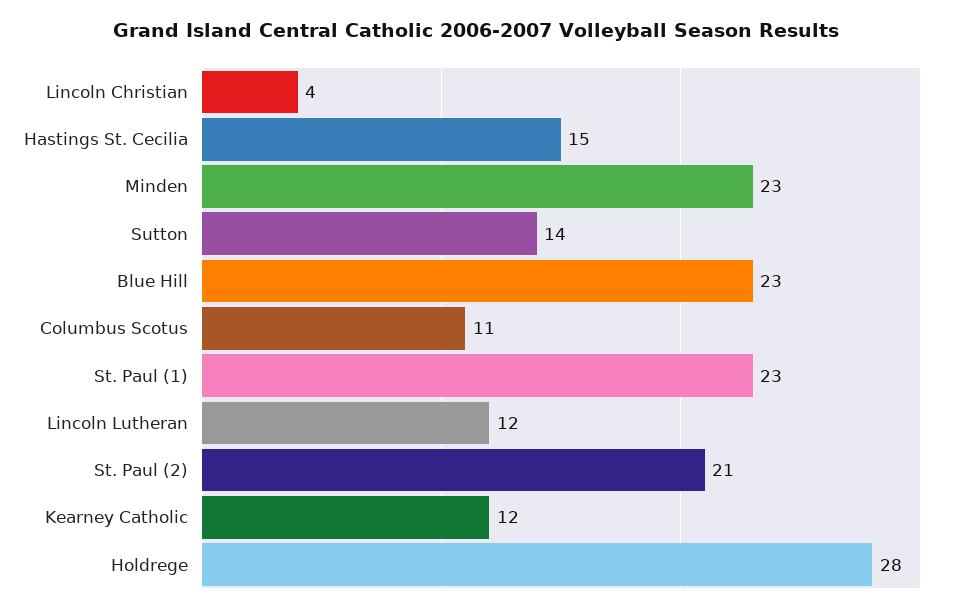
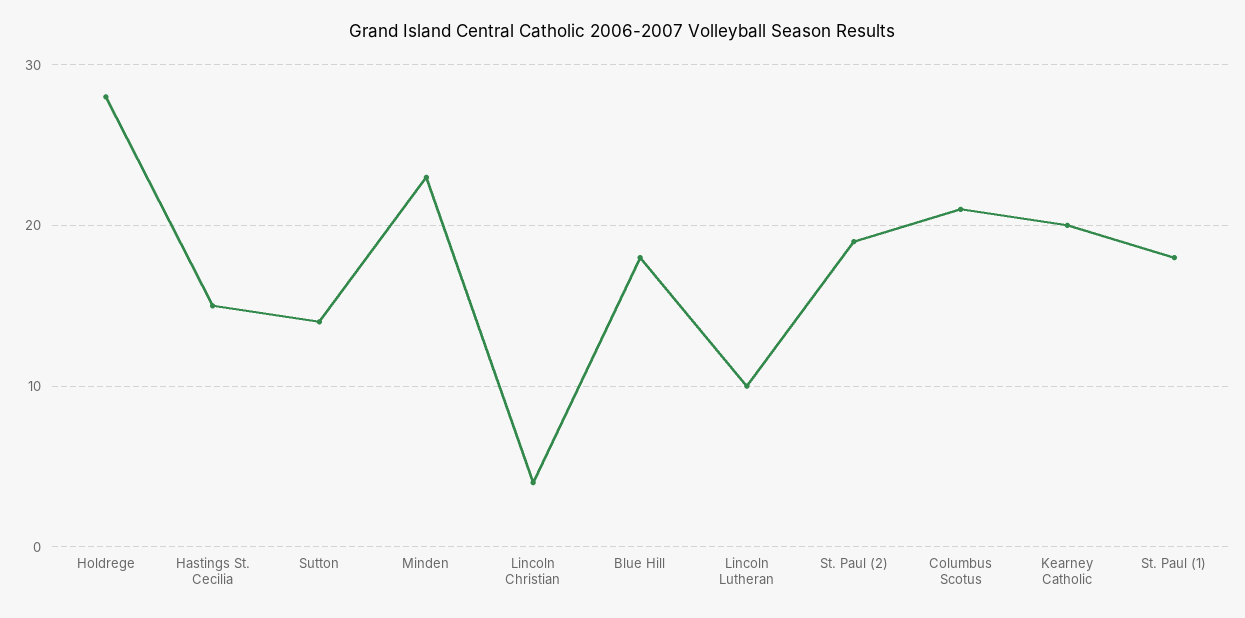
Blue Hill: 23 -> 18
Columbus Scotus: 11 -> 21
St. Paul (1): 23 -> 18
Lincoln Lutheran: 12 -> 10
St. Paul (2): 21 -> 19
Kearney Catholic: 12 -> 20

